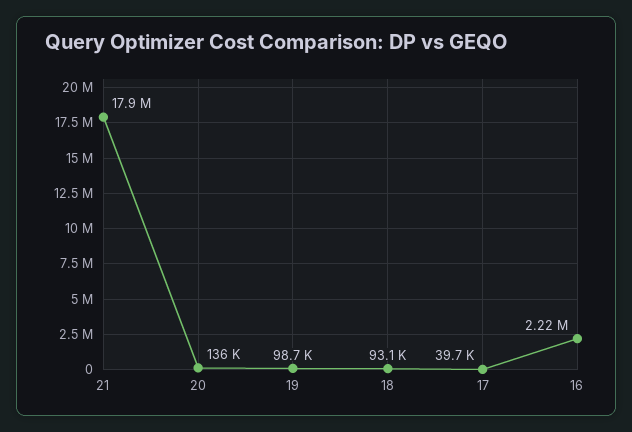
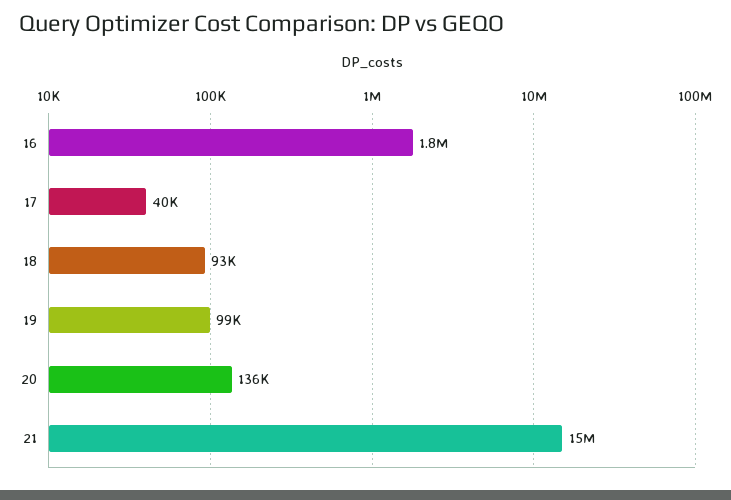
21: 17900000 -> 15000000
16: 2220000 -> 1800000

